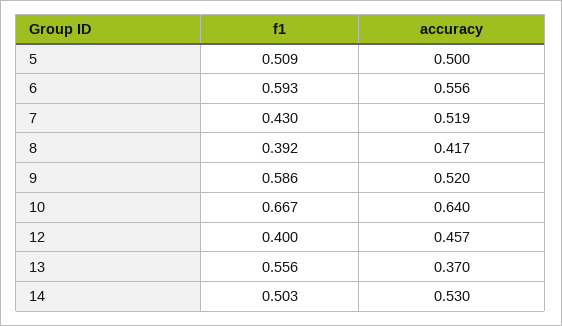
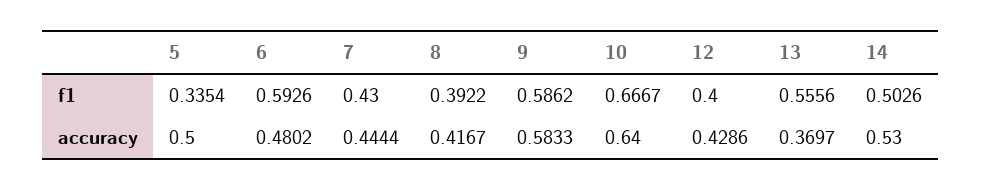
f1, 5: 0.509 -> 0.3354
accuracy, 6: 0.556 -> 0.4802
accuracy, 7: 0.519 -> 0.4444
accuracy, 9: 0.52 -> 0.5833
accuracy, 12: 0.457 -> 0.4286

